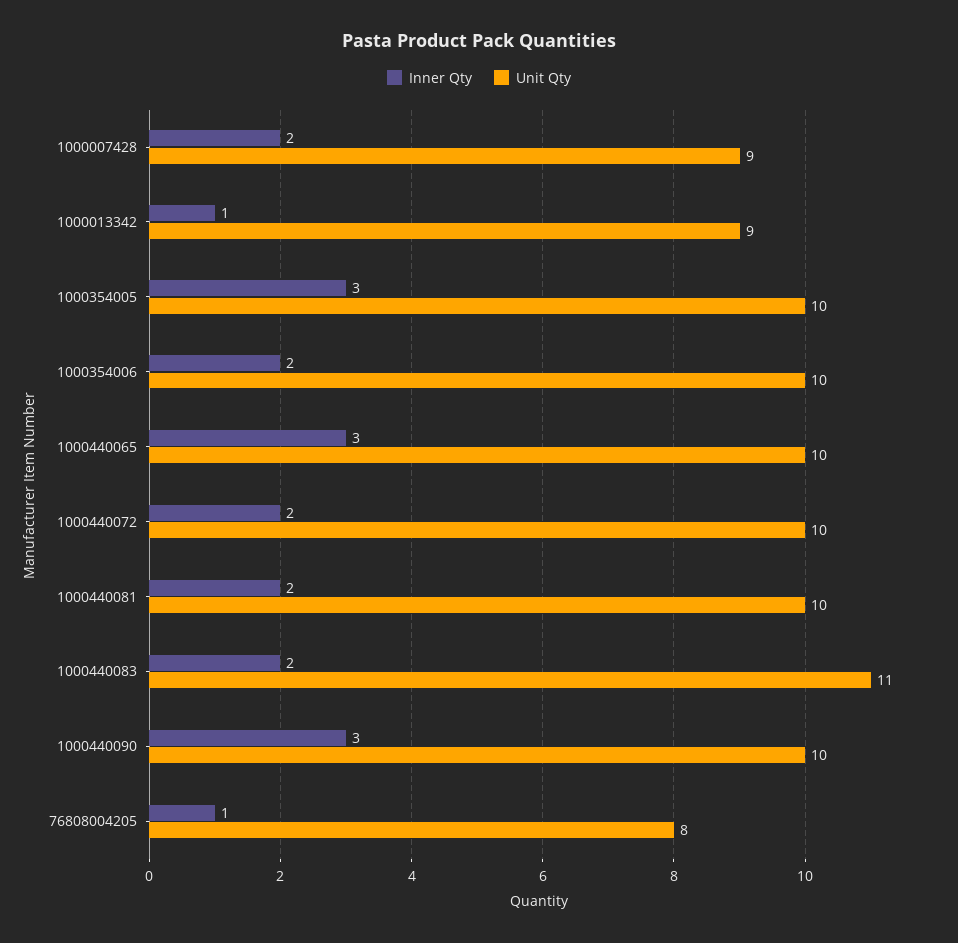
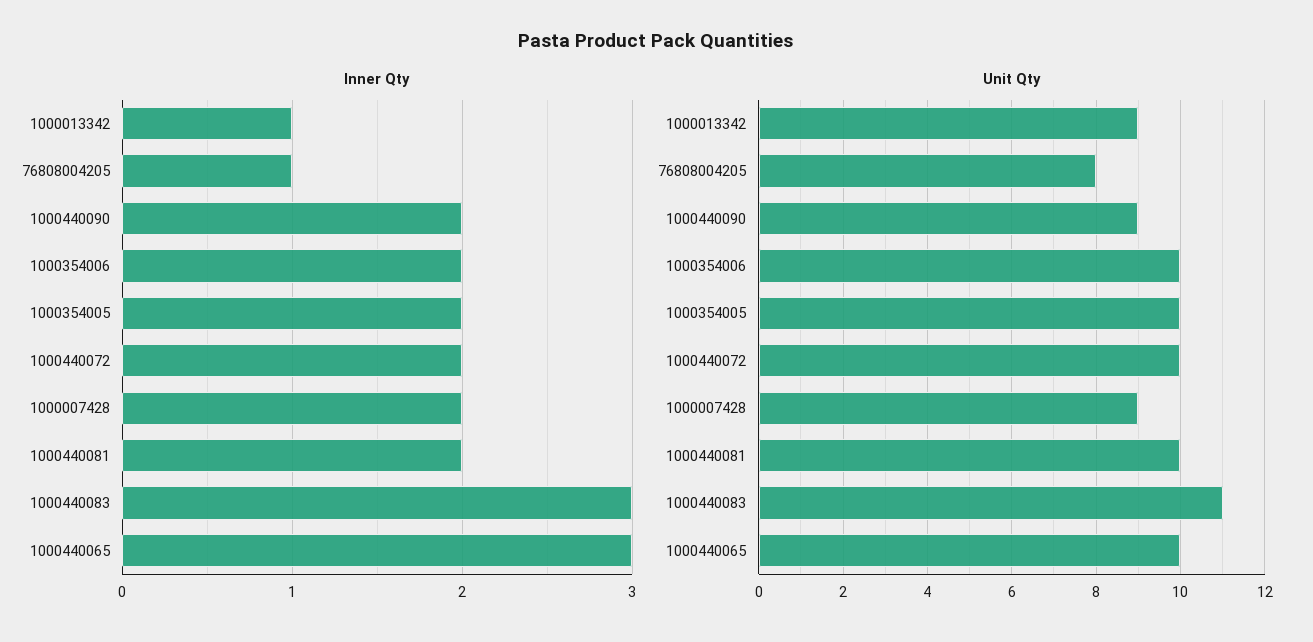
Inner Qty, 1000354005: 3 -> 2
Inner Qty, 1000440083: 2 -> 3
Inner Qty, 1000440090: 3 -> 2
Unit Qty, 1000440090: 10 -> 9

